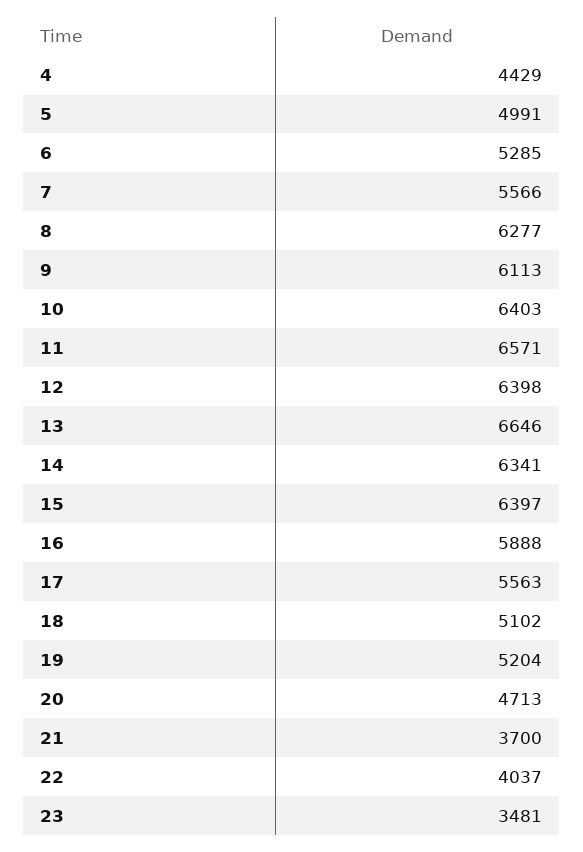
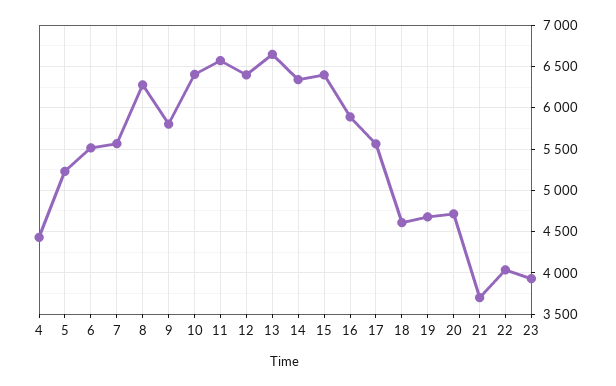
5: 4991 -> 5200
6: 5285 -> 5500
9: 6113 -> 5800
18: 5102 -> 4600
19: 5204 -> 4700
23: 3481 -> 3900

